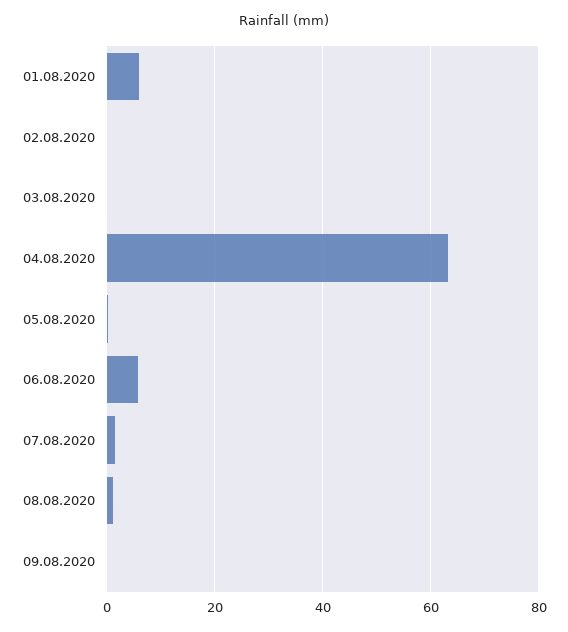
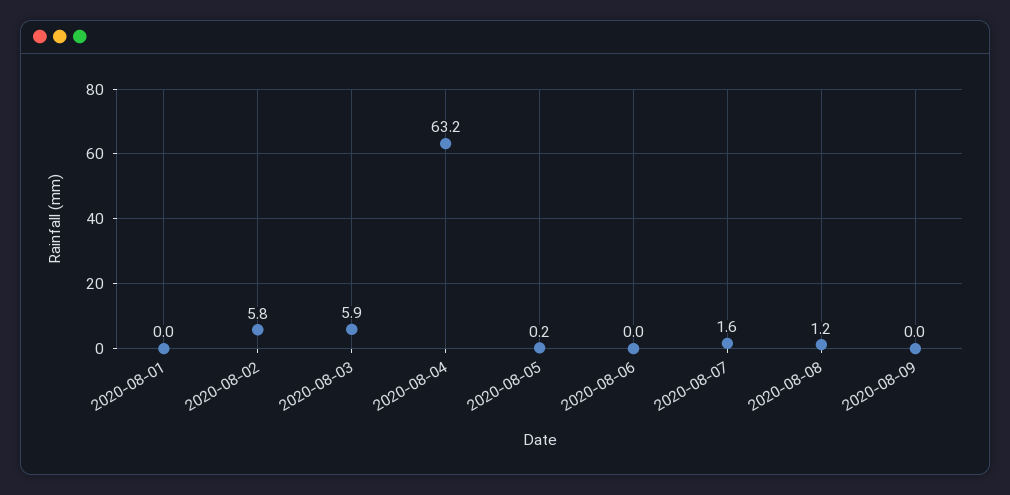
01.08.2020: 6 -> 0
02.08.2020: 0 -> 5.8
03.08.2020: 0 -> 5.9
06.08.2020: 6 -> 0

